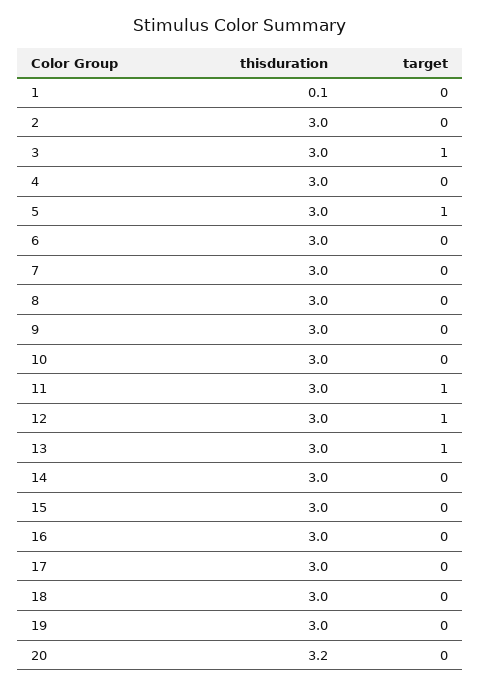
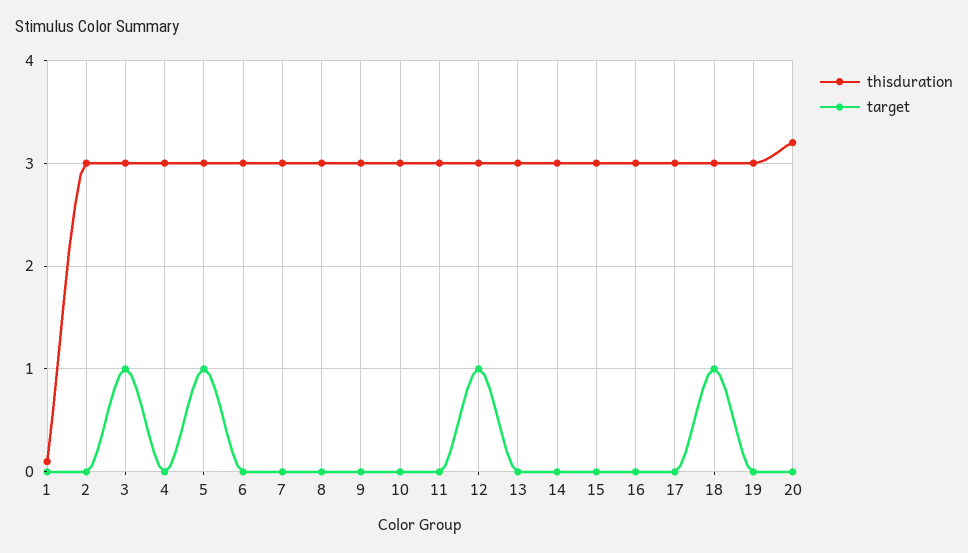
target, 11: 1 -> 0
target, 13: 1 -> 0
target, 18: 0 -> 1

